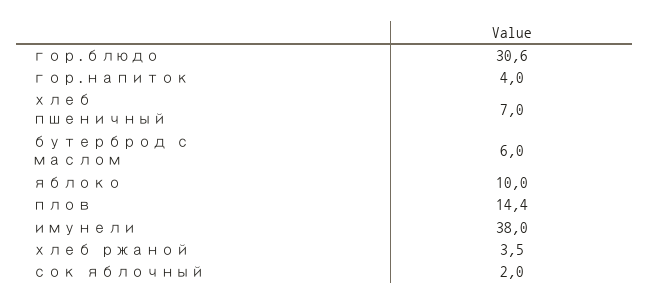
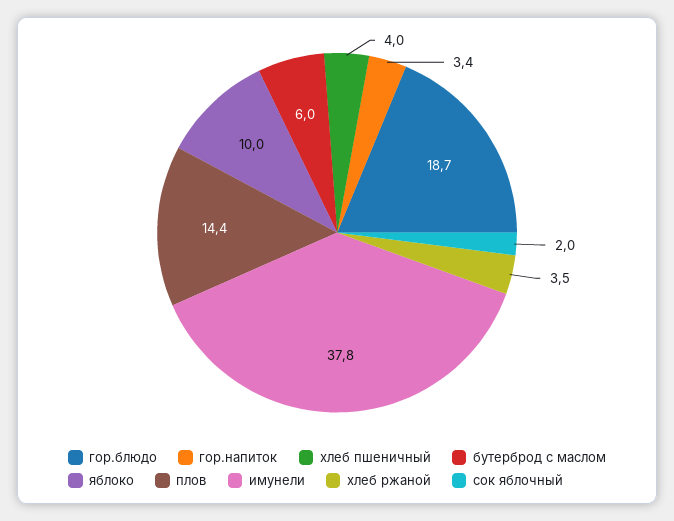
гор.блюдо: 30.6 -> 18.7
гор.напиток: 4 -> 3.4
хлеб пшеничный: 7 -> 4
имунели: 38 -> 37.8

